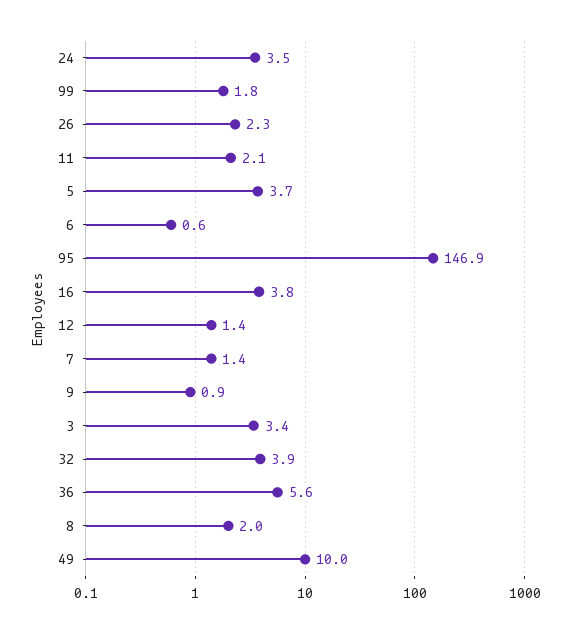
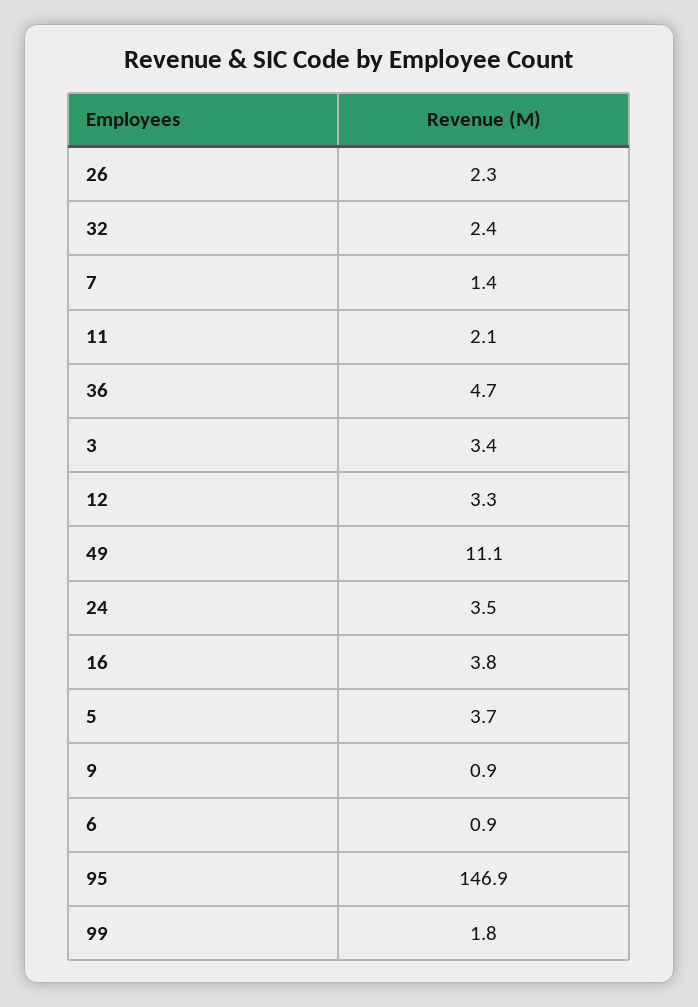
6: 0.6 -> 0.9
12: 1.4 -> 3.3
32: 3.9 -> 2.4
36: 5.6 -> 4.7
8: 2 -> none
49: 10 -> 11.1

